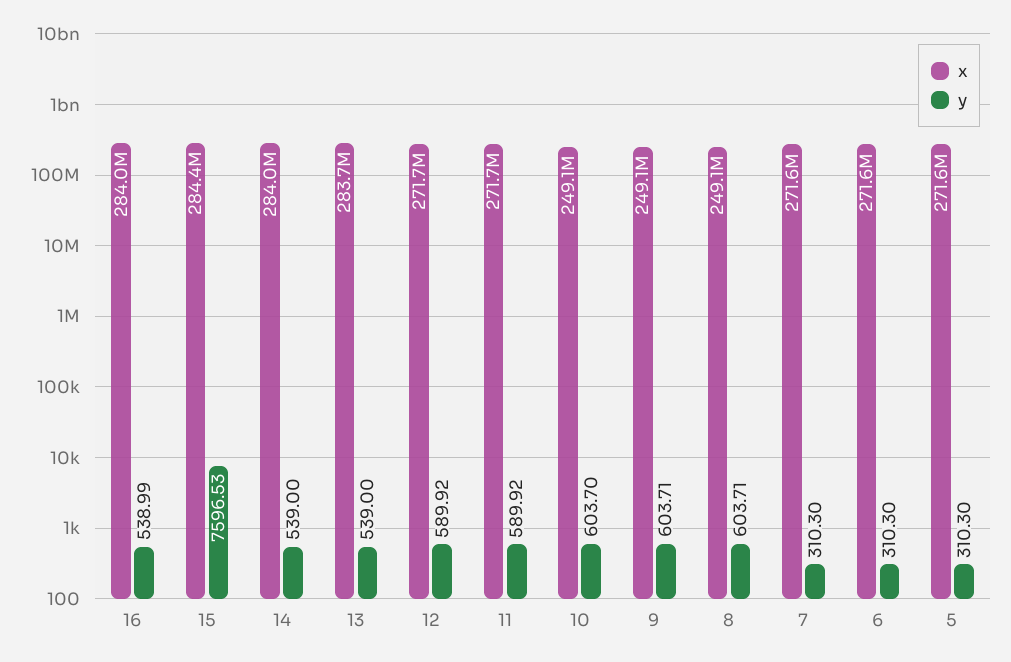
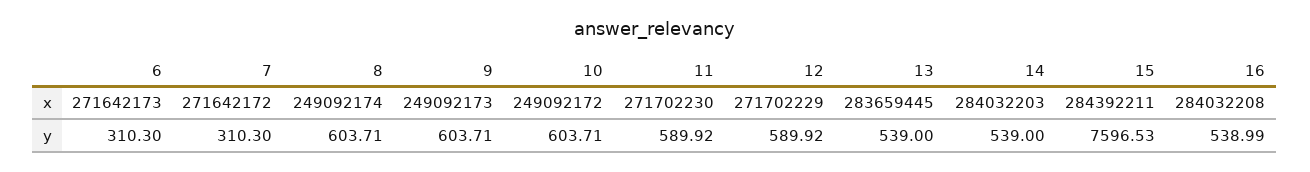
y, 10: 603.7 -> 603.71
x, 5: 271600000 -> none
y, 5: 310.3 -> none

